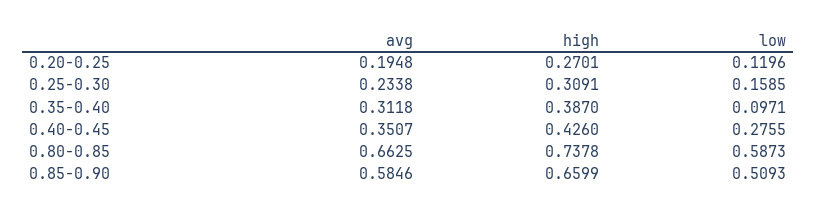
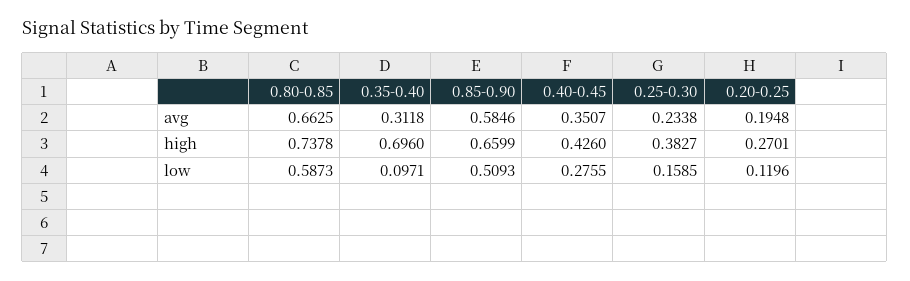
high, 0.25-0.30: 0.3091 -> 0.3827
high, 0.35-0.40: 0.387 -> 0.696

